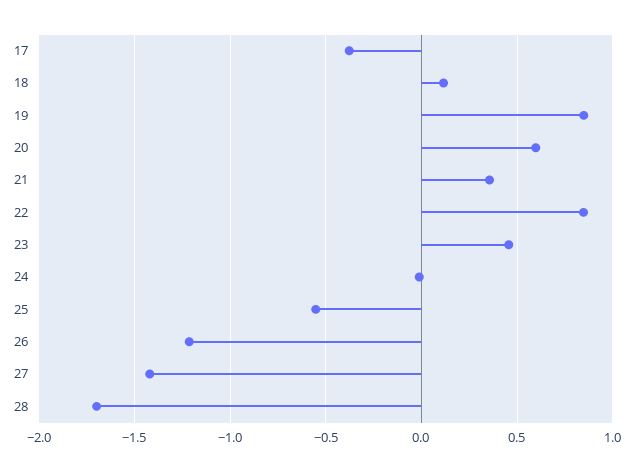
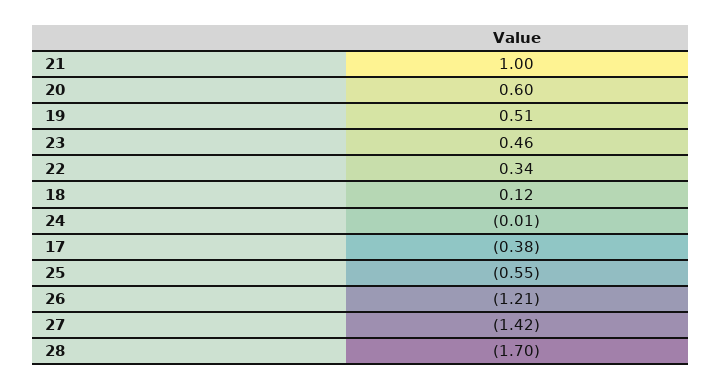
19: 0.85 -> 0.51
21: 0.35 -> 1
22: 0.85 -> 0.34

